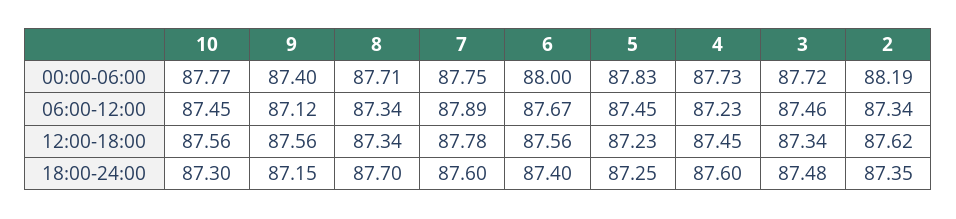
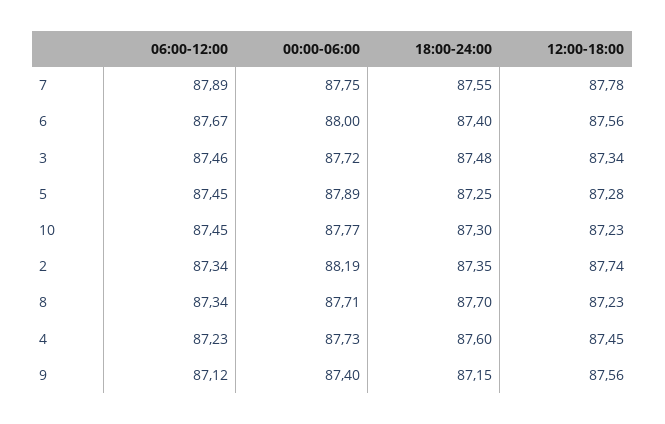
5, 00:00-06:00: 87.83 -> 87.89
10, 12:00-18:00: 87.56 -> 87.23
8, 12:00-18:00: 87.34 -> 87.23
5, 12:00-18:00: 87.23 -> 87.28
2, 12:00-18:00: 87.62 -> 87.74
7, 18:00-24:00: 87.6 -> 87.55

